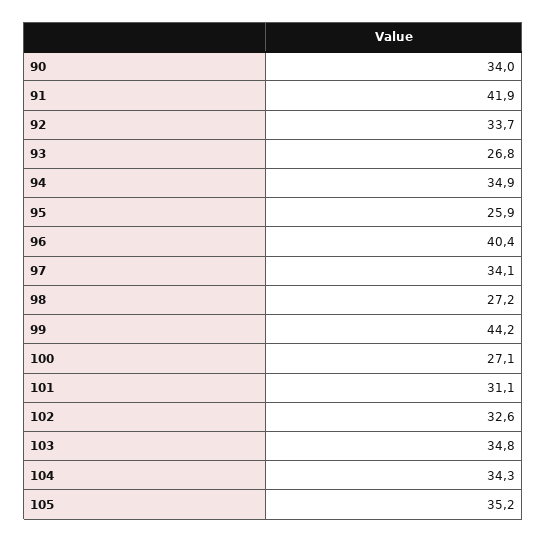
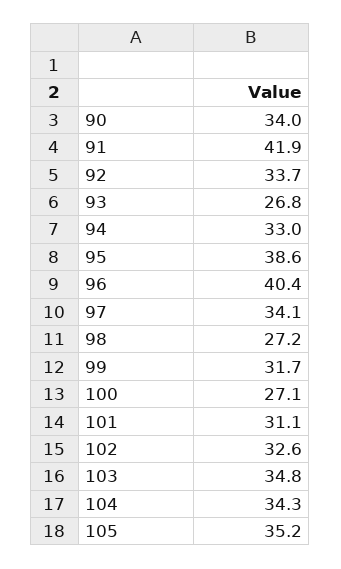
94: 34.9 -> 33
95: 25.9 -> 38.6
99: 44.2 -> 31.7

